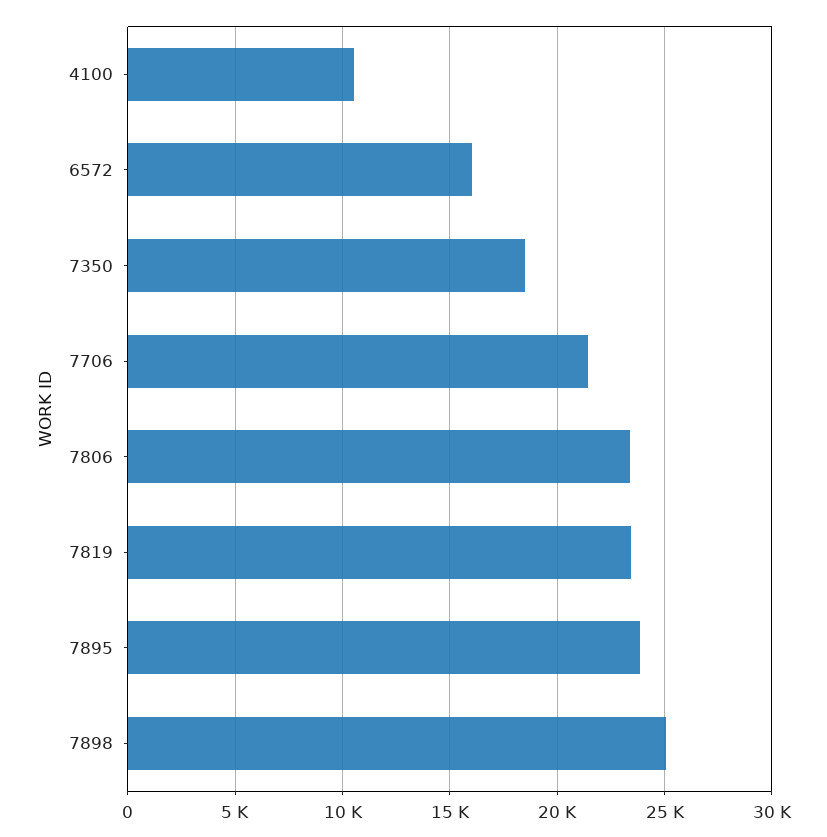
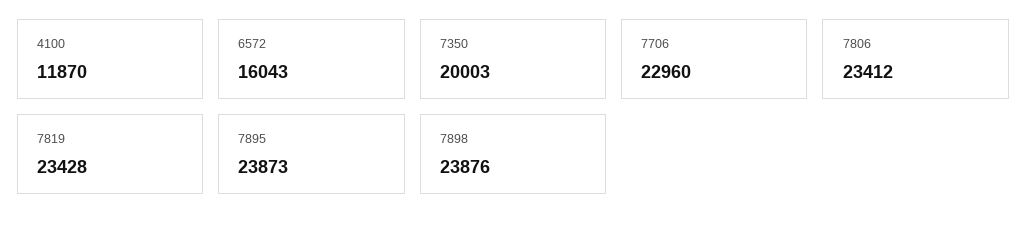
4100: 10500 -> 11870
7350: 18500 -> 20003
7706: 21500 -> 22960
7898: 25000 -> 23876

